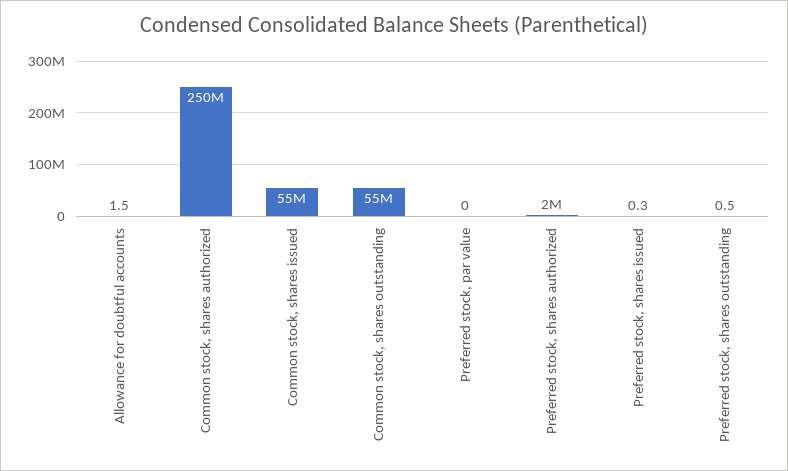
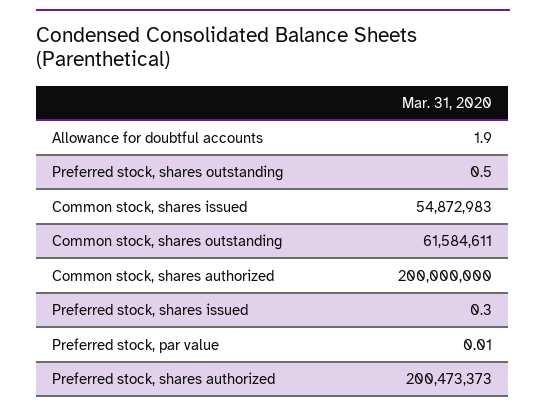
Allowance for doubtful accounts: 1.5 -> 1.9
Common stock, shares authorized: 250000000 -> 200000000
Common stock, shares outstanding: 55000000 -> 61584611
Preferred stock, shares authorized: 2000000 -> 200473373

